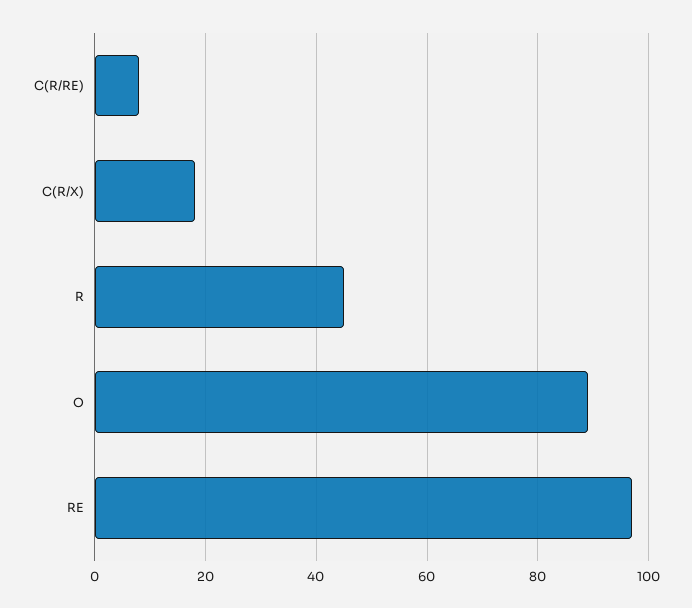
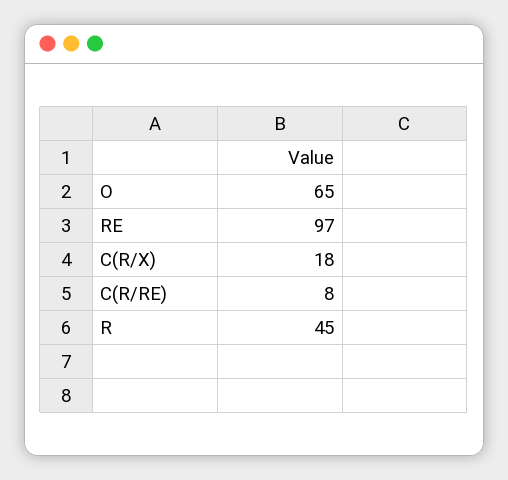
O: 90 -> 65

